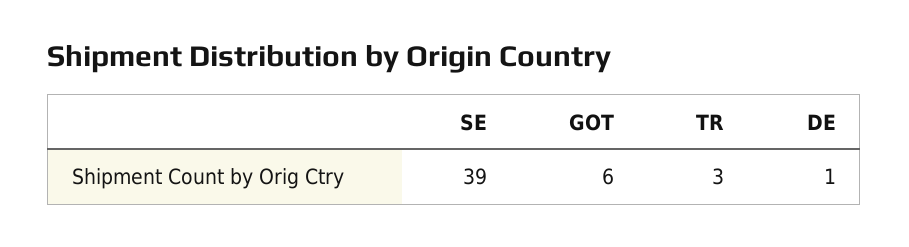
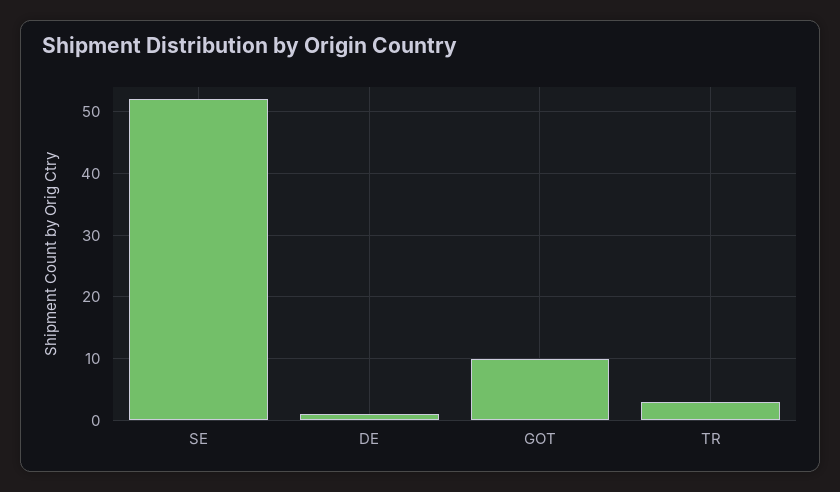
SE: 39 -> 52
GOT: 6 -> 10

